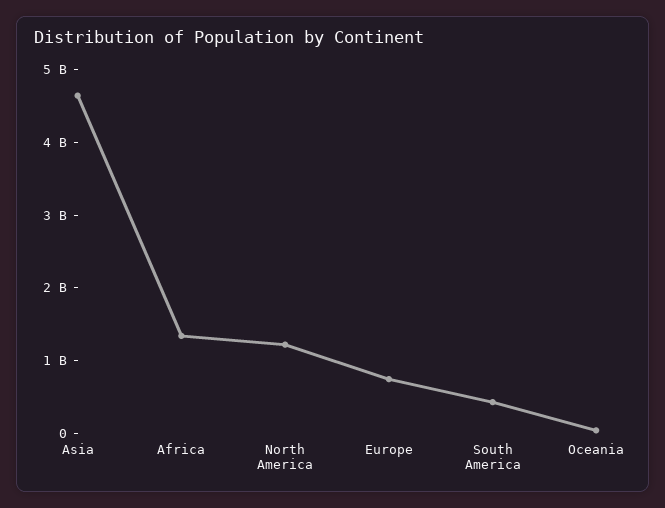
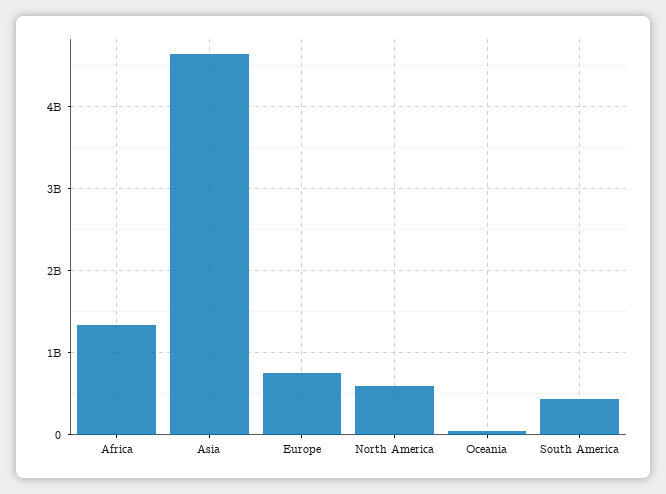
North America: 1200000000 -> 600000000

